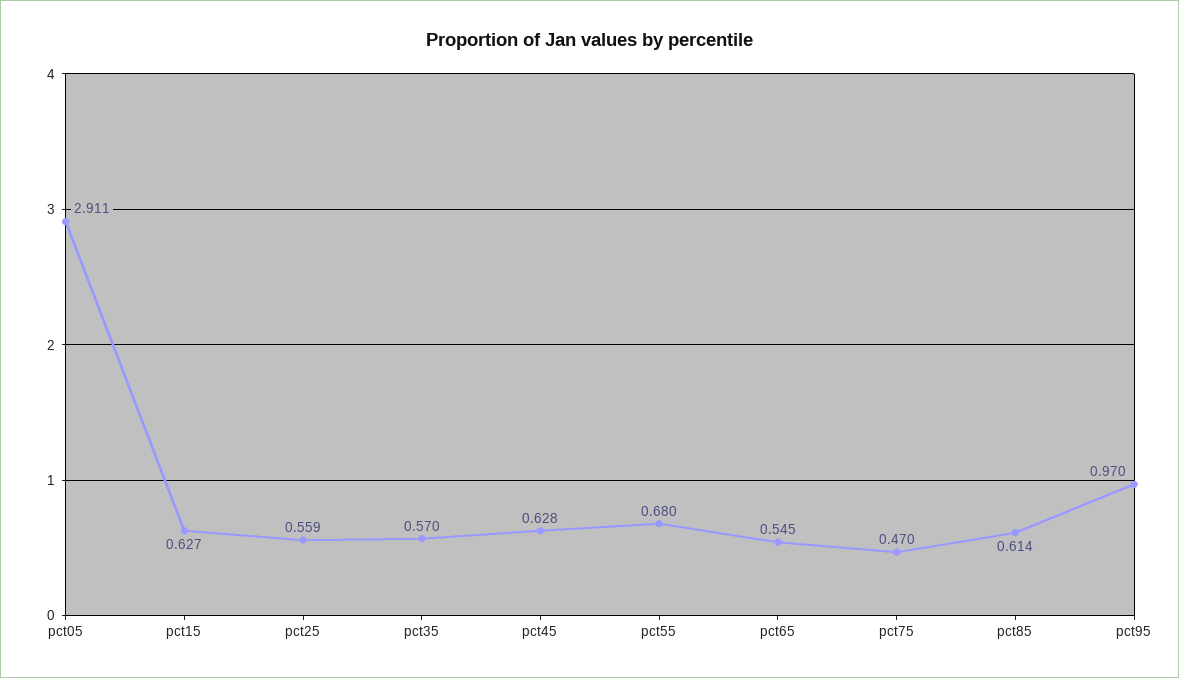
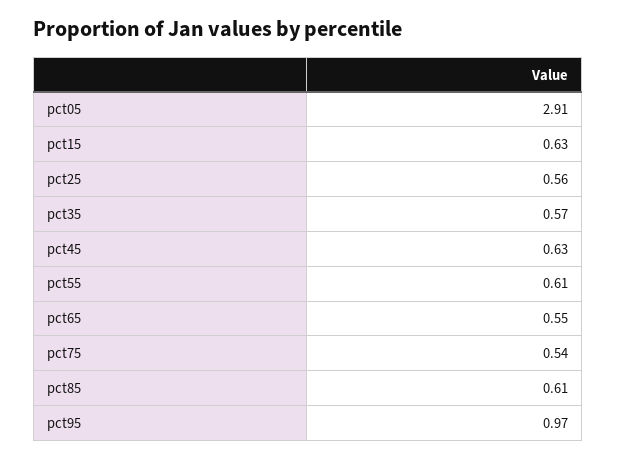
pct55: 0.68 -> 0.61
pct75: 0.47 -> 0.54

